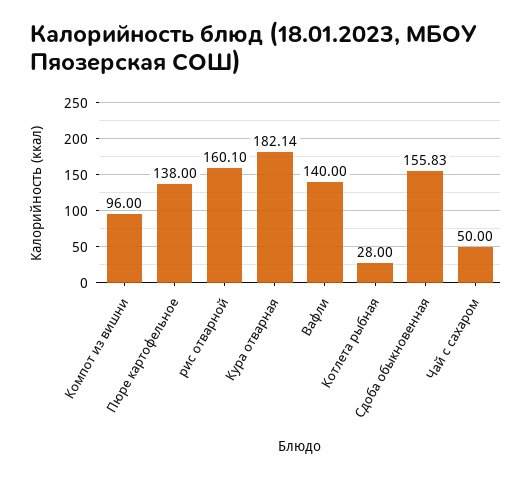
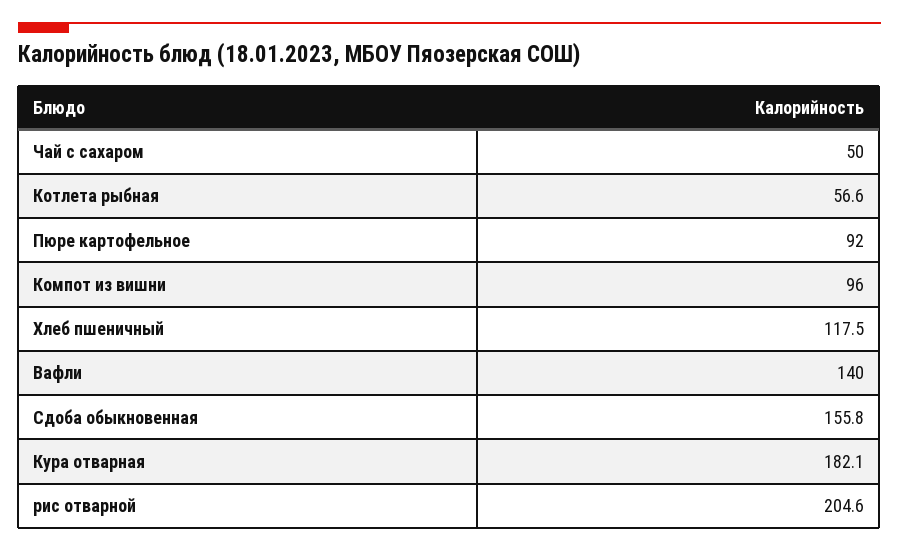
Пюре картофельное: 138 -> 92
рис отварной: 160.1 -> 204.6
Котлета рыбная: 28 -> 56.6
Хлеб пшеничный: none -> 117.5

